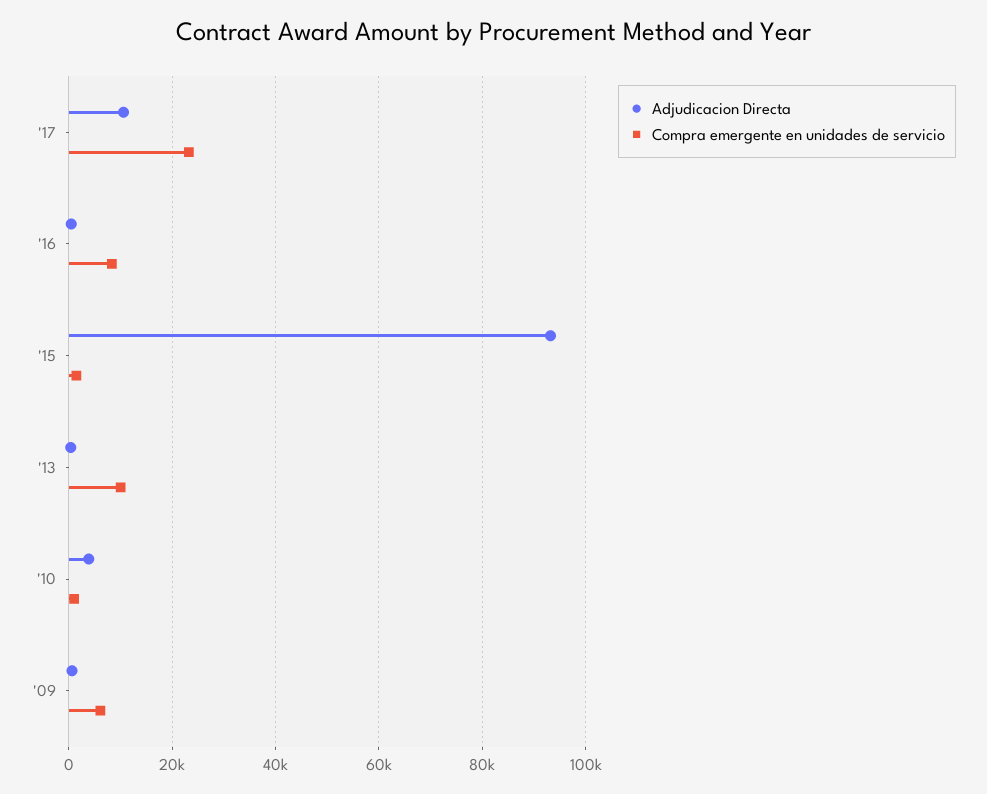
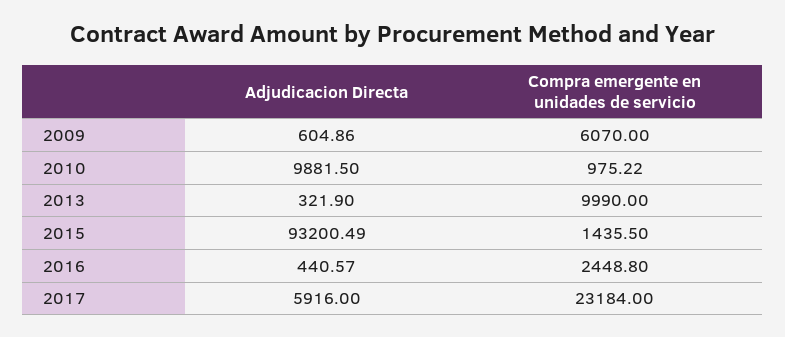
Adjudicacion Directa, '17: 10000 -> 5916
Compra emergente en unidades de servicio, '16: 8000 -> 2448.8
Adjudicacion Directa, '10: 4000 -> 9881.5

